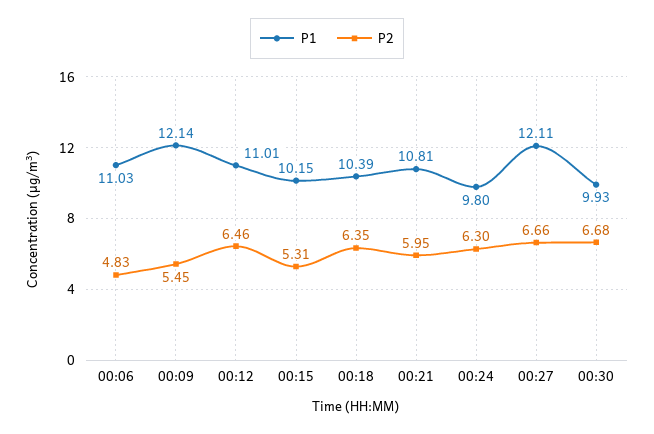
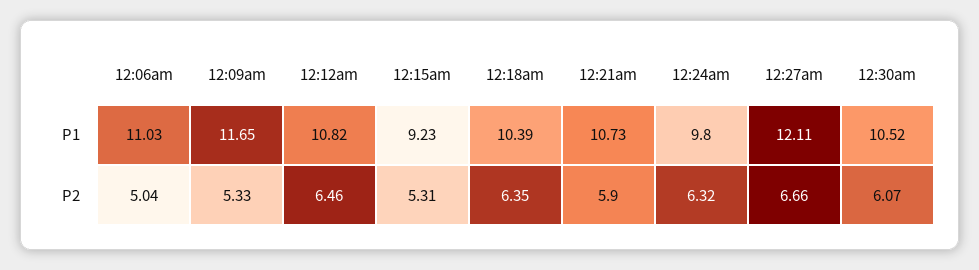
P2, 00:06: 4.83 -> 5.04
P1, 00:09: 12.14 -> 11.65
P2, 00:09: 5.45 -> 5.33
P1, 00:12: 11.01 -> 10.82
P1, 00:15: 10.15 -> 9.23
P1, 00:21: 10.81 -> 10.73
P2, 00:21: 5.95 -> 5.9
P2, 00:24: 6.3 -> 6.32
P1, 00:30: 9.93 -> 10.52
P2, 00:30: 6.68 -> 6.07

